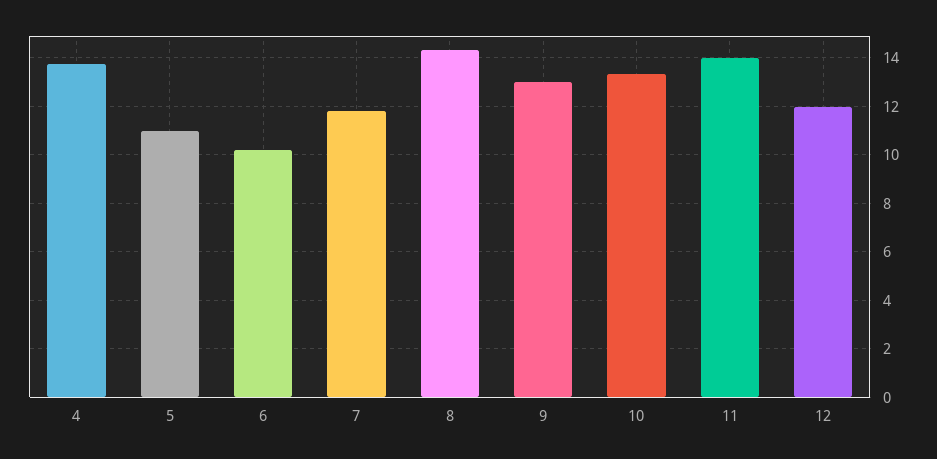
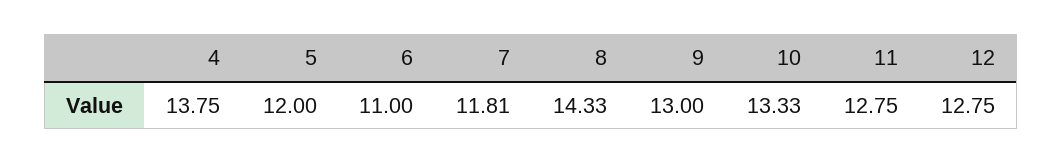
5: 11 -> 12
6: 10.25 -> 11
11: 14 -> 12.75
12: 12 -> 12.75

